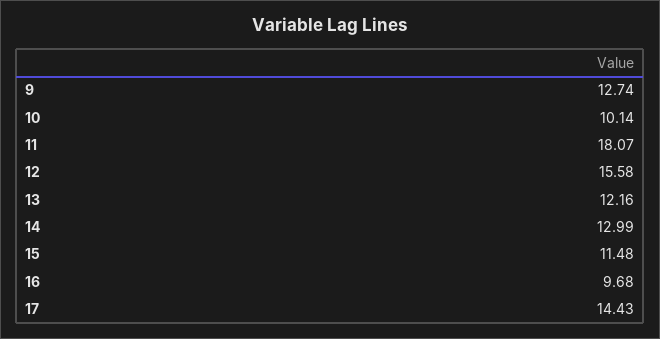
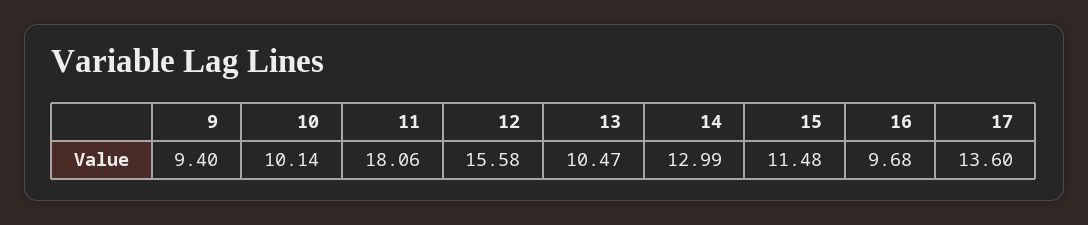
9: 12.74 -> 9.4
11: 18.07 -> 18.06
13: 12.16 -> 10.47
17: 14.43 -> 13.6

